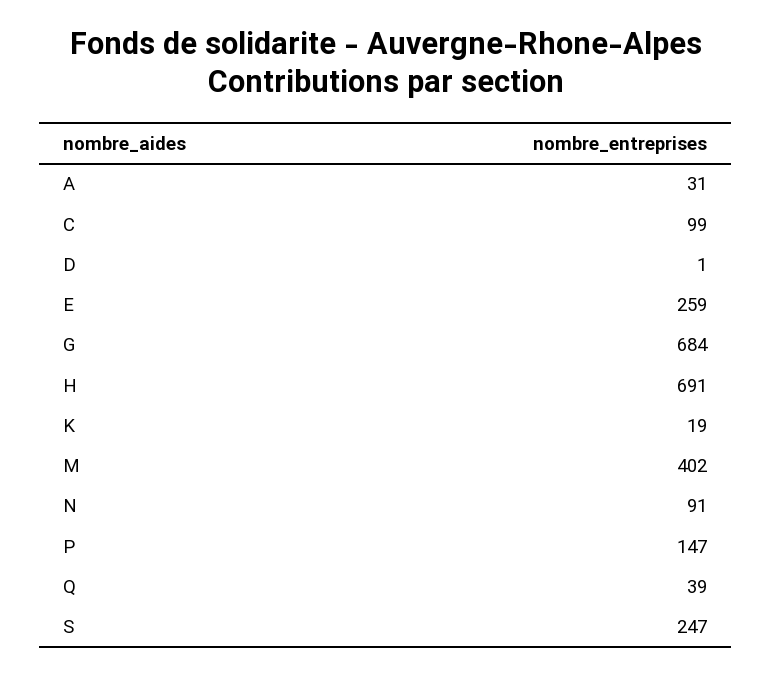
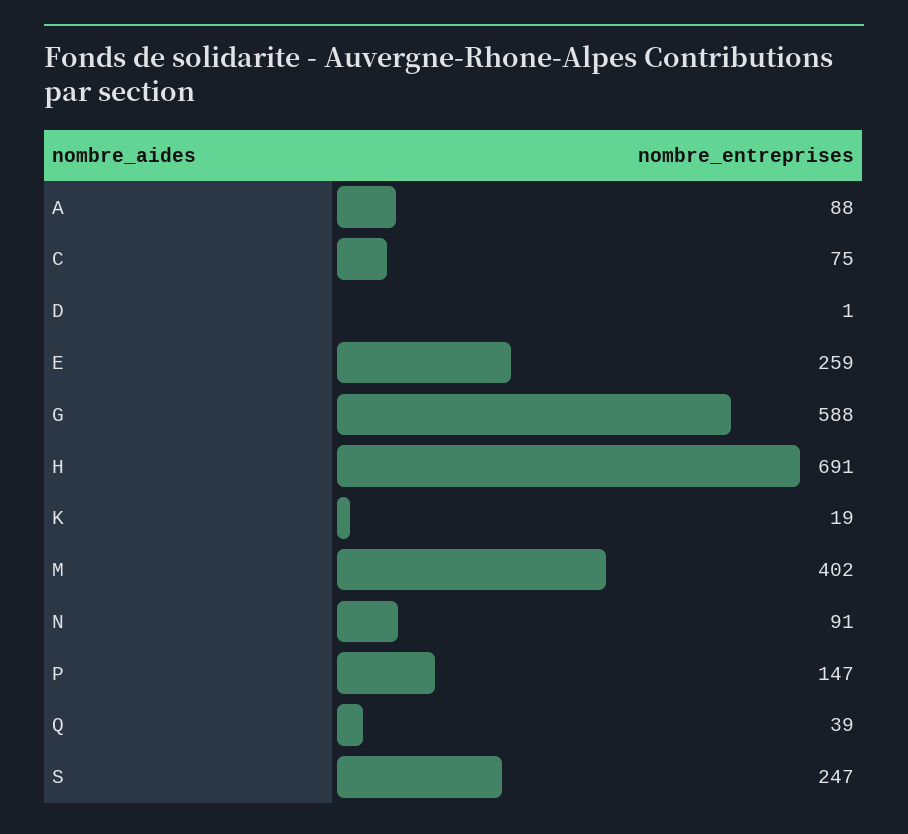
A: 31 -> 88
C: 99 -> 75
G: 684 -> 588

